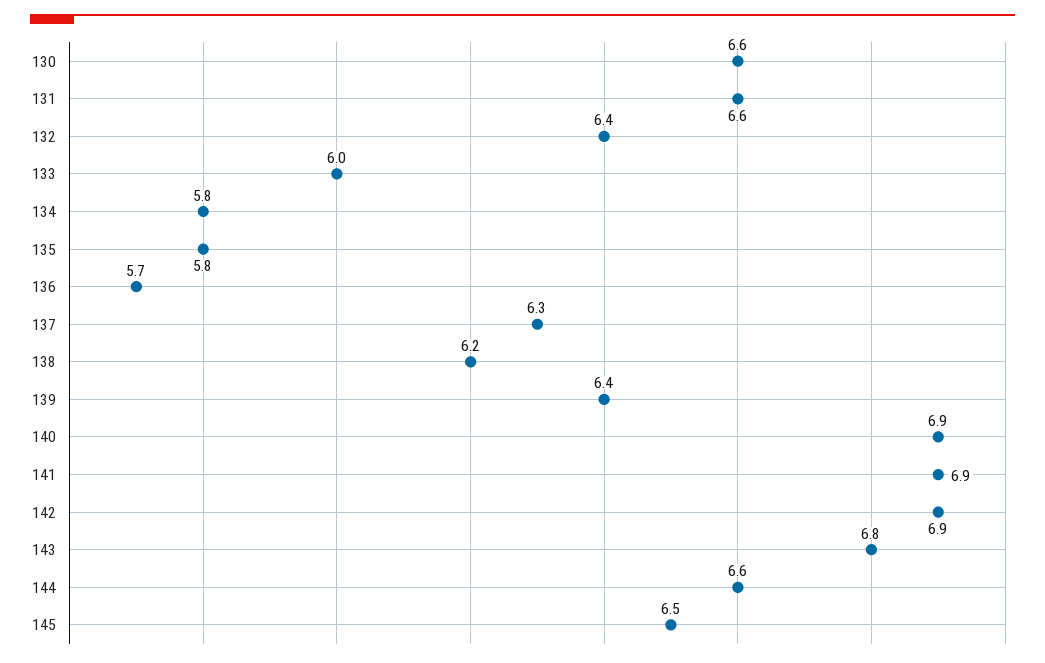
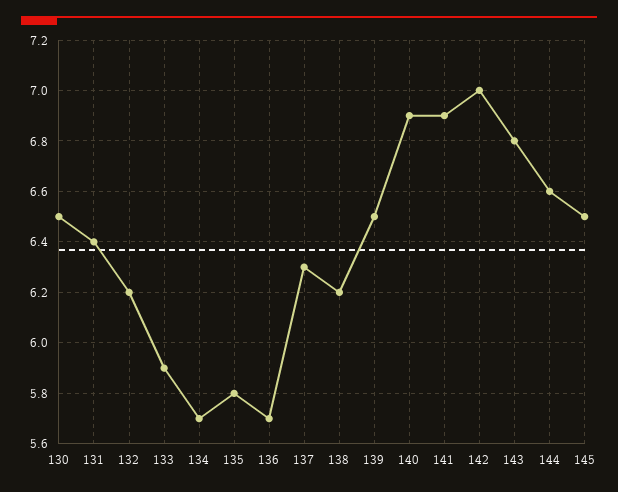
130: 6.6 -> 6.5
131: 6.6 -> 6.4
132: 6.4 -> 6.2
133: 6 -> 5.9
134: 5.8 -> 5.7
139: 6.4 -> 6.5
142: 6.9 -> 7

